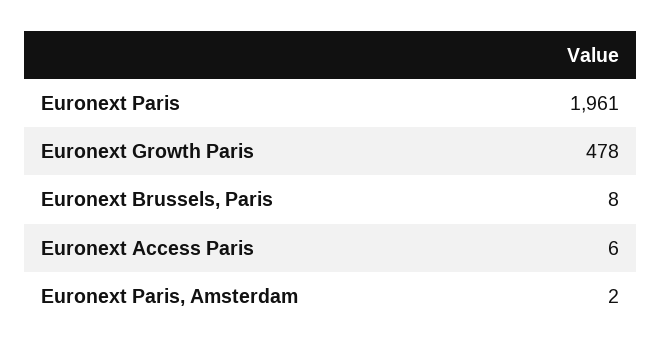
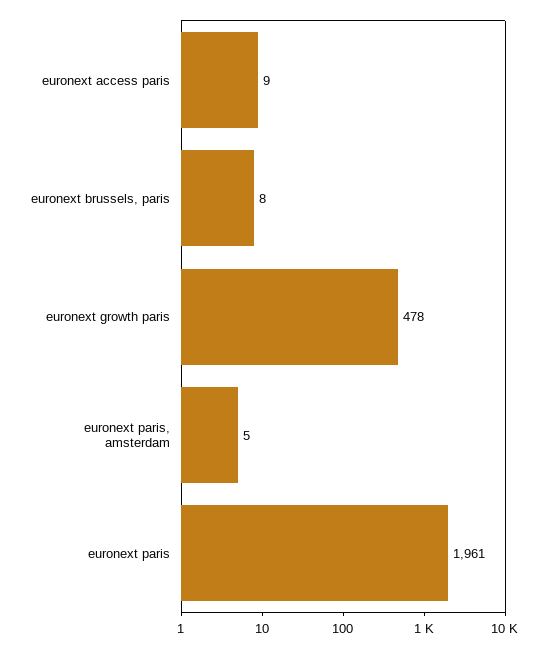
Euronext Access Paris: 6 -> 9
Euronext Paris, Amsterdam: 2 -> 5

